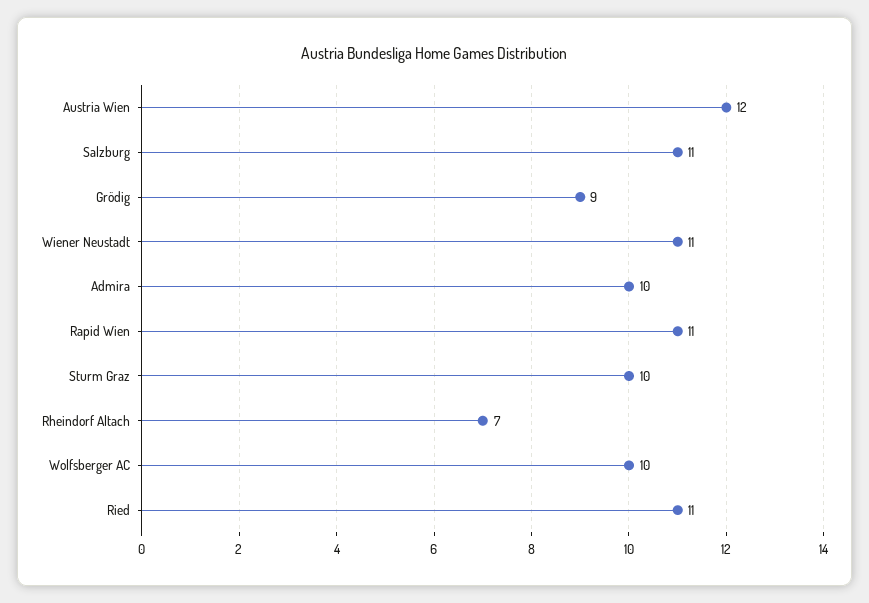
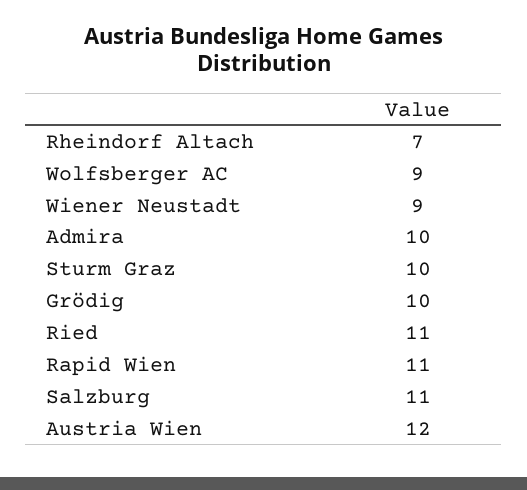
Grödig: 9 -> 10
Wiener Neustadt: 11 -> 9
Wolfsberger AC: 10 -> 9

